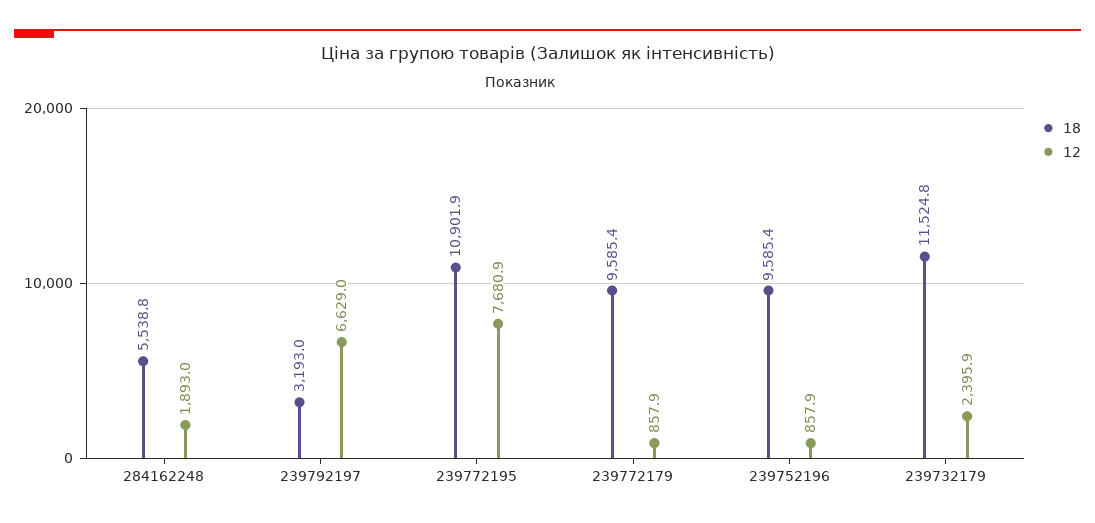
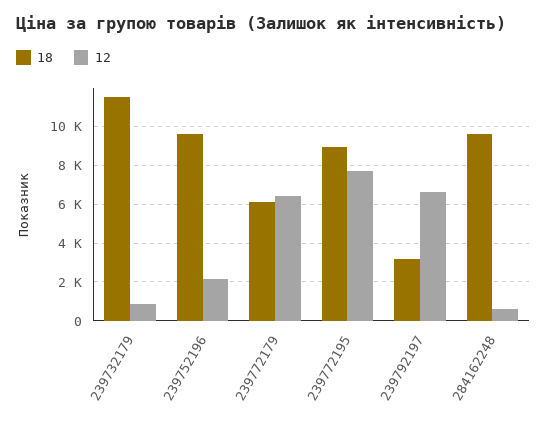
18, 284162248: 5538.8 -> 9500
12, 284162248: 1893 -> 500
18, 239772195: 10901.9 -> 9000
18, 239772179: 9585.4 -> 6000
12, 239772179: 857.9 -> 6500
12, 239752196: 857.9 -> 2000
12, 239732179: 2395.9 -> 1000

